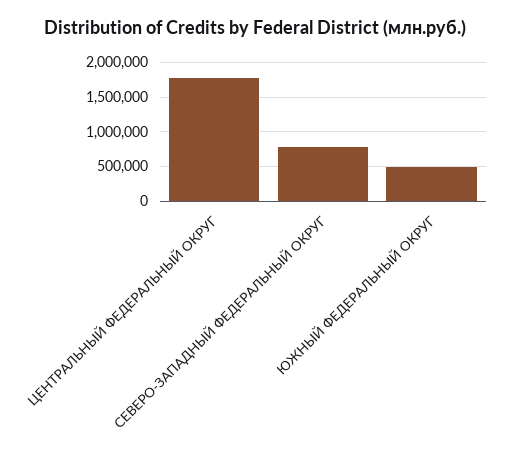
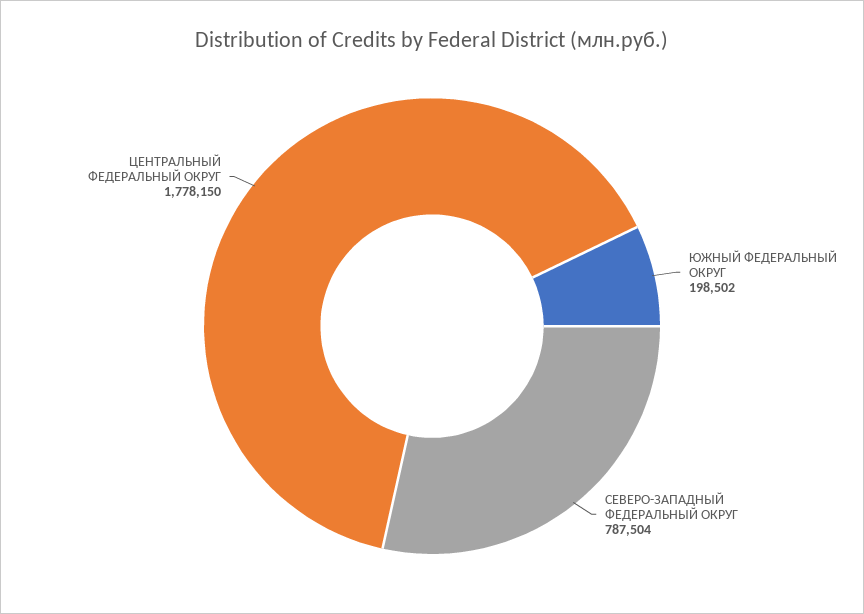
ЮЖНЫЙ ФЕДЕРАЛЬНЫЙ ОКРУГ: 500000 -> 198502

